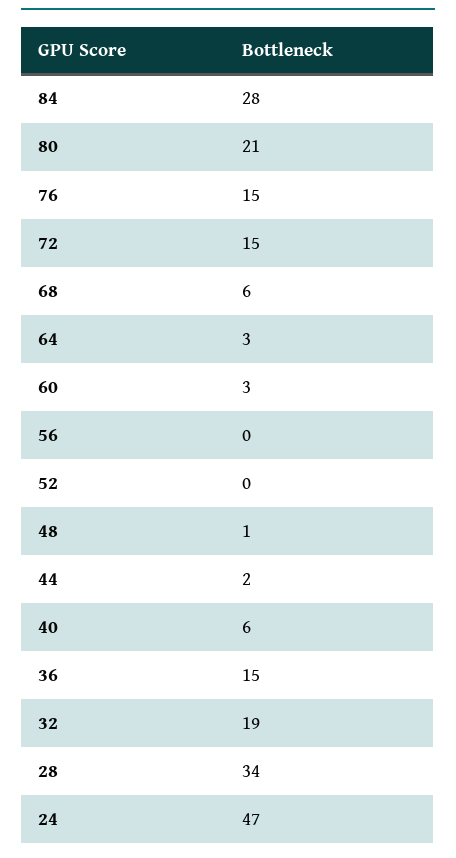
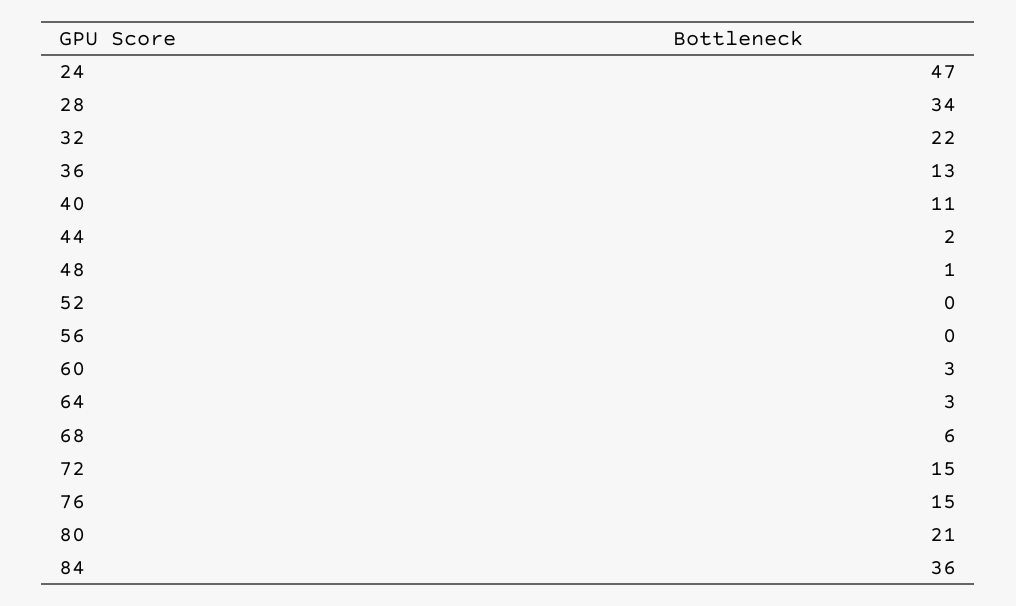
84: 28 -> 36
40: 6 -> 11
36: 15 -> 13
32: 19 -> 22

